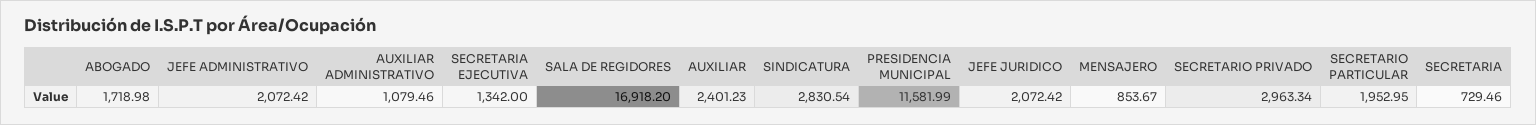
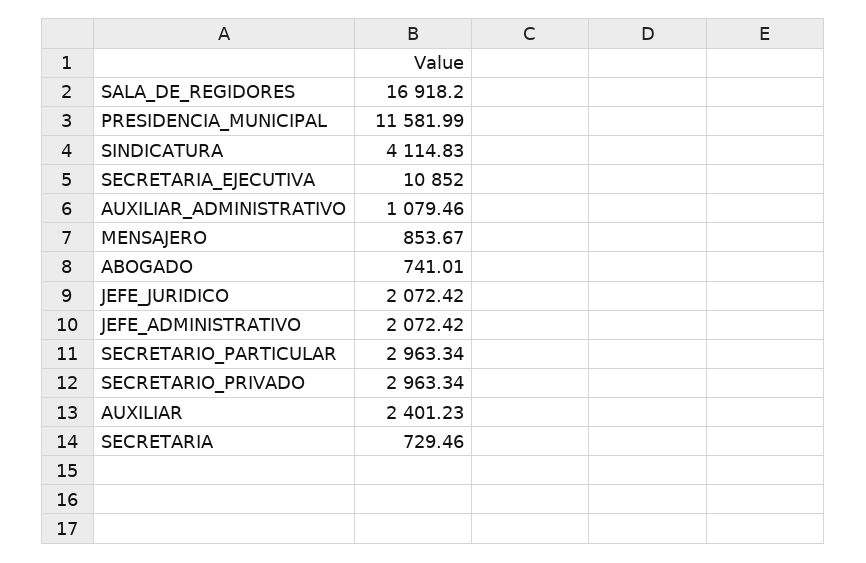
ABOGADO: 1718.98 -> 741.01
SECRETARIA EJECUTIVA: 1342 -> 10852
SINDICATURA: 2830.54 -> 4114.83
SECRETARIO PARTICULAR: 1952.95 -> 2963.34

